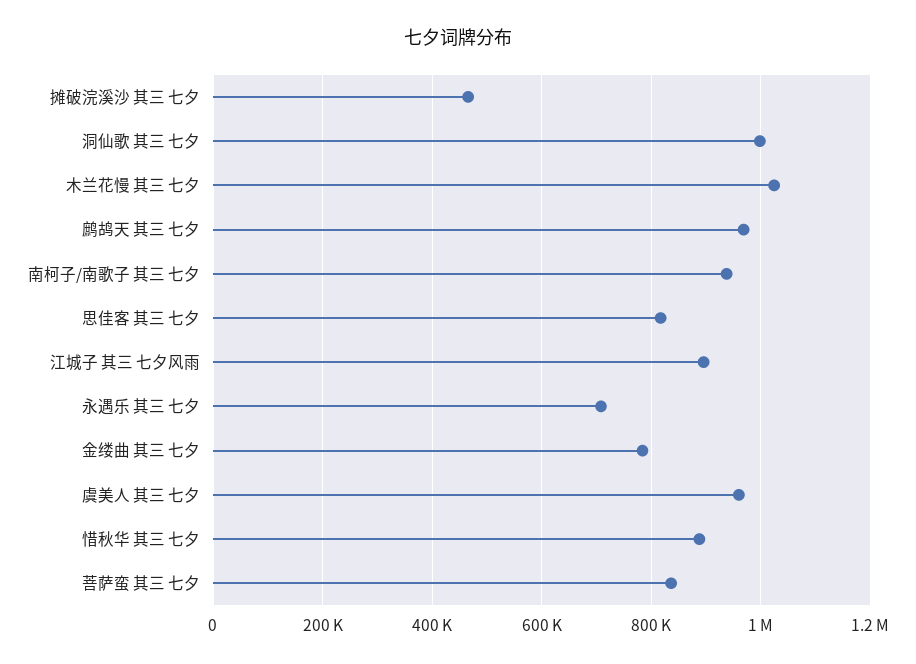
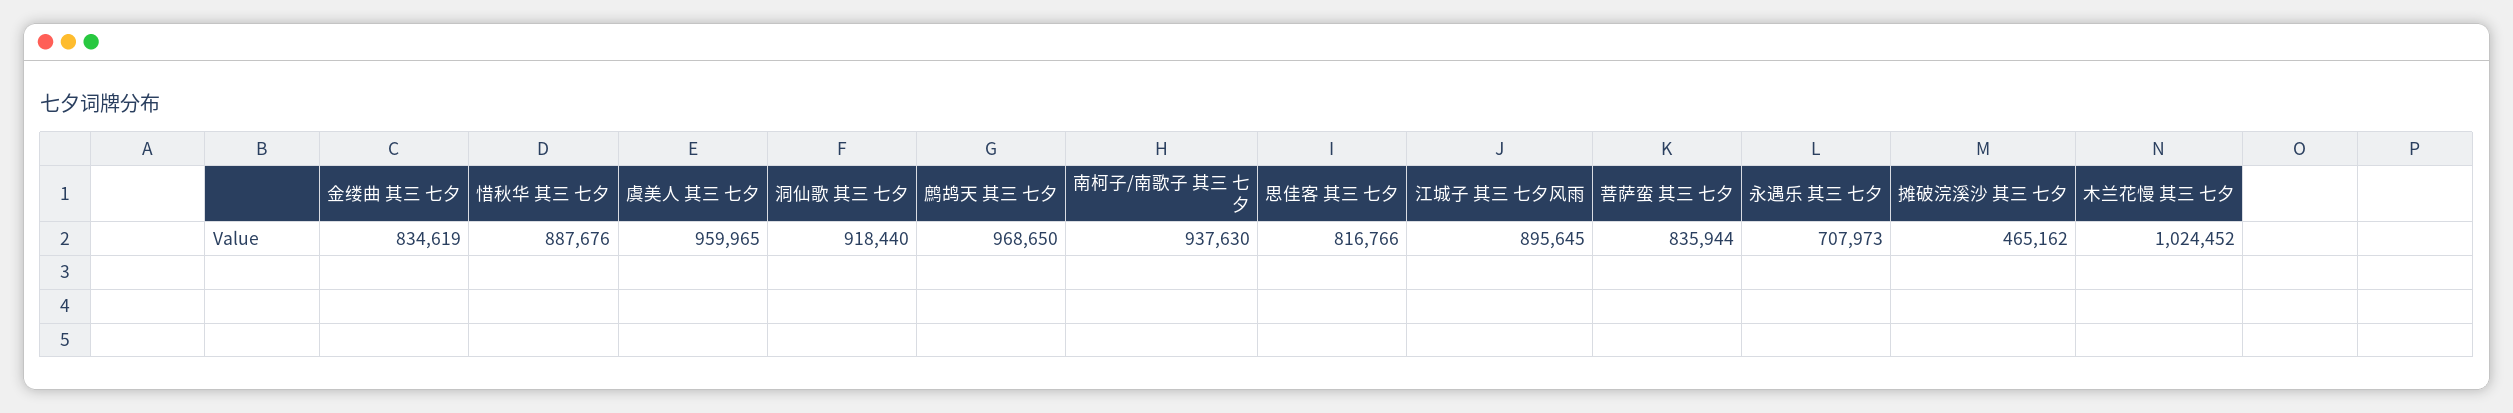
洞仙歌 其三 七夕: 1000000 -> 918440
金缕曲 其三 七夕: 780000 -> 834619

